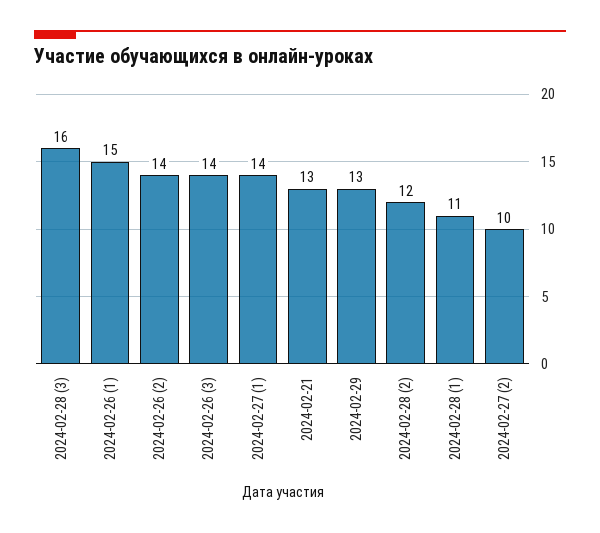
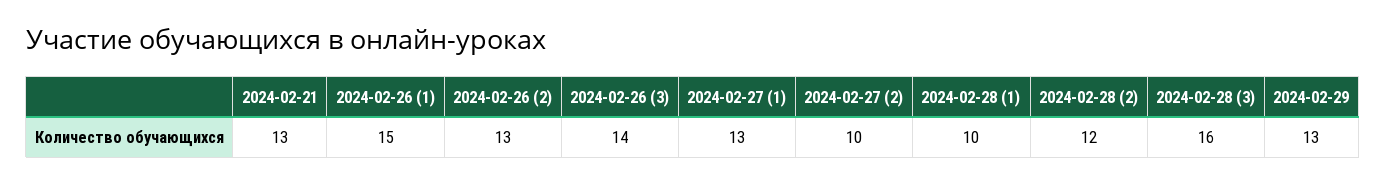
2024-02-26 (2): 14 -> 13
2024-02-27 (1): 14 -> 13
2024-02-28 (1): 11 -> 10

